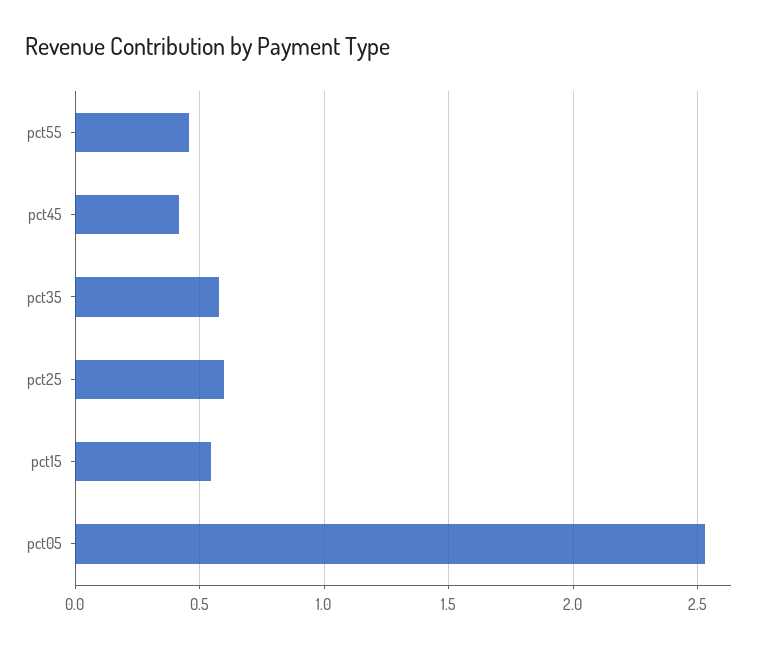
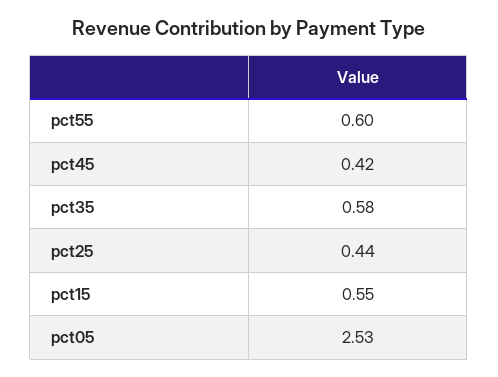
pct55: 0.45 -> 0.6
pct25: 0.6 -> 0.44

